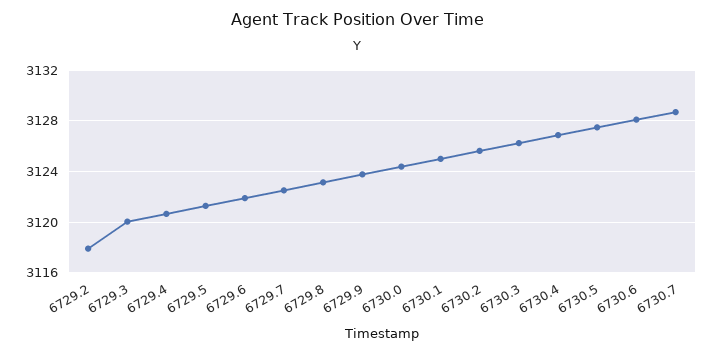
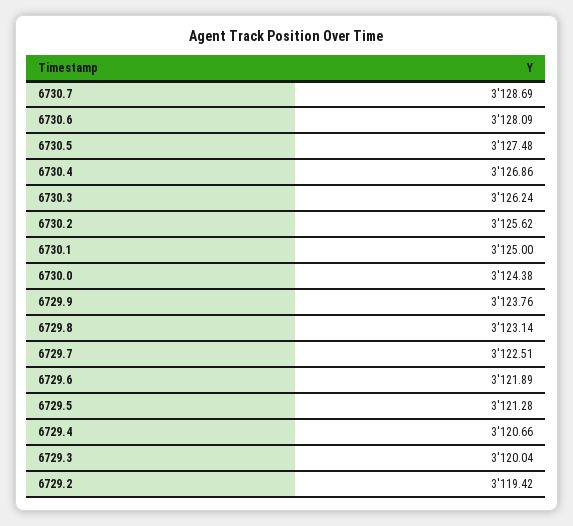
6729.2: 3118 -> 3119.42

